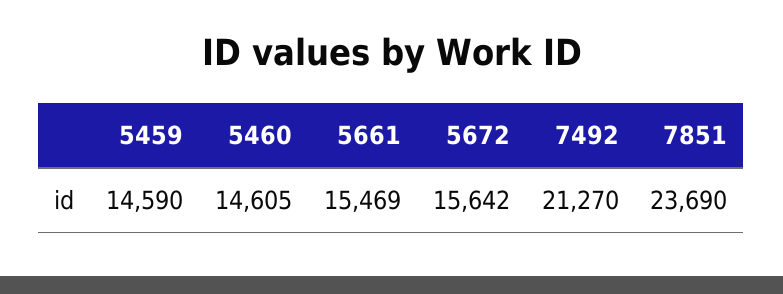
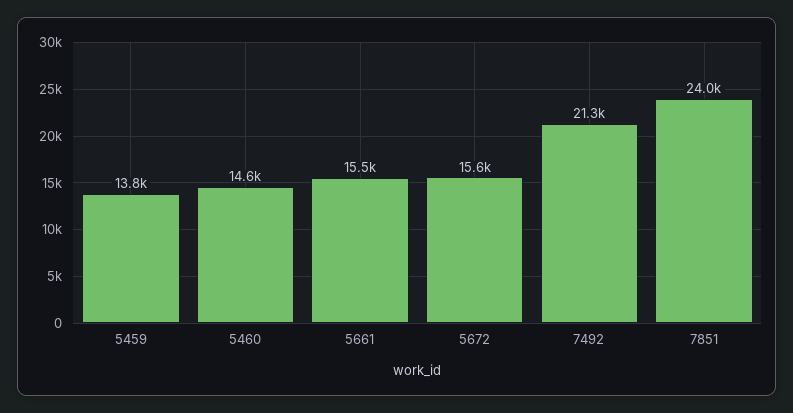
5459: 14590 -> 13800
7851: 23690 -> 24000

